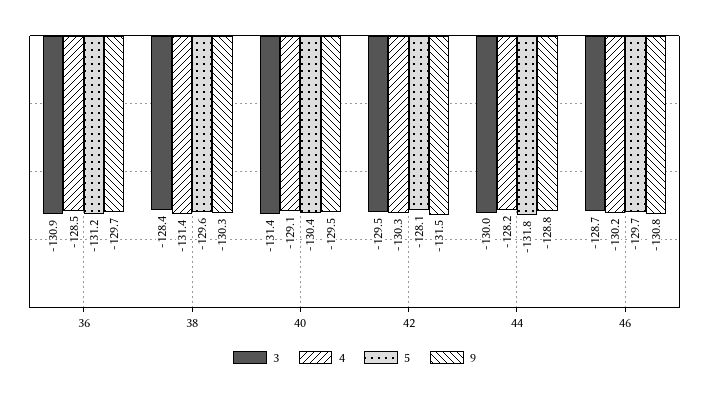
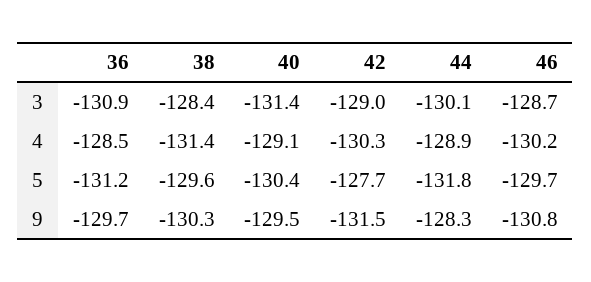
3, 42: -129.5 -> -129
5, 42: -128.1 -> -127.7
3, 44: -130 -> -130.1
4, 44: -128.2 -> -128.9
9, 44: -128.8 -> -128.3

